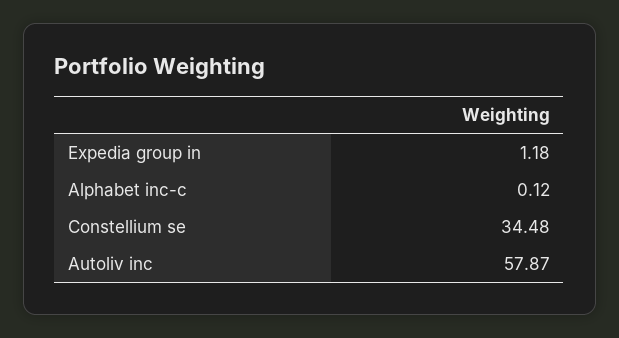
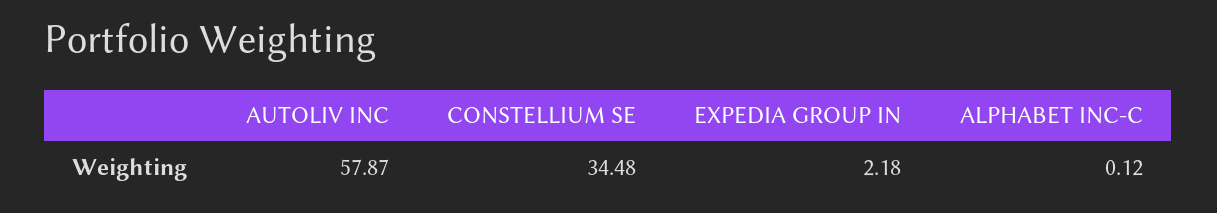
Expedia group in: 1.18 -> 2.18

